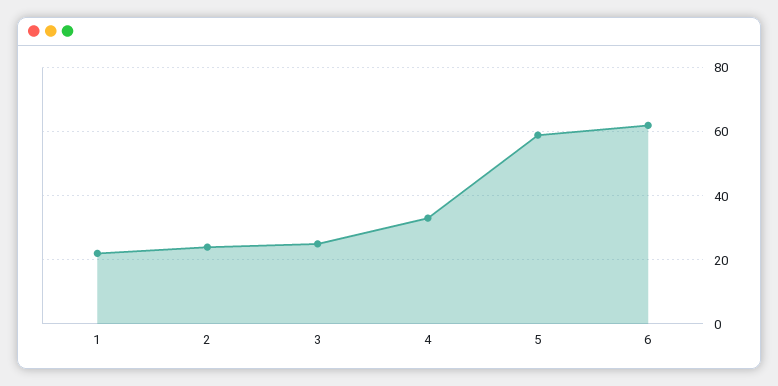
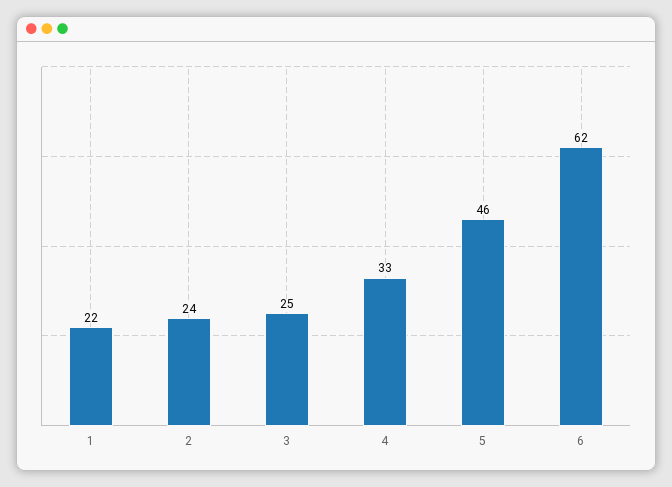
5: 60 -> 46

